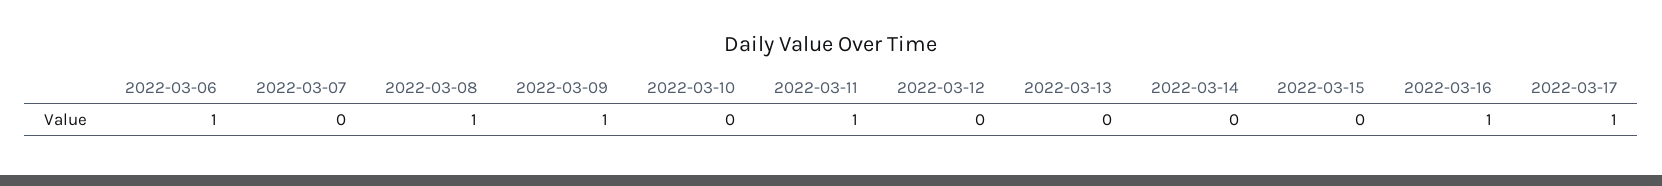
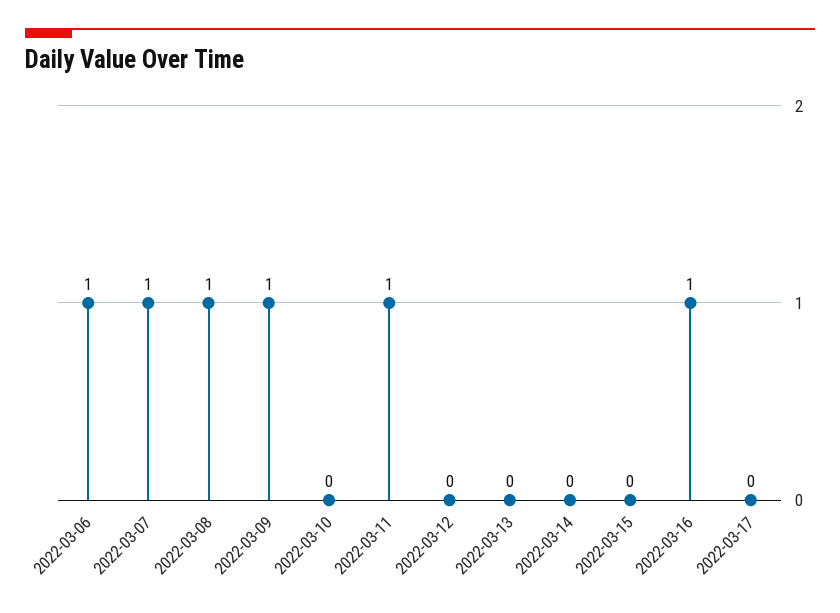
2022-03-07: 0 -> 1
2022-03-17: 1 -> 0

